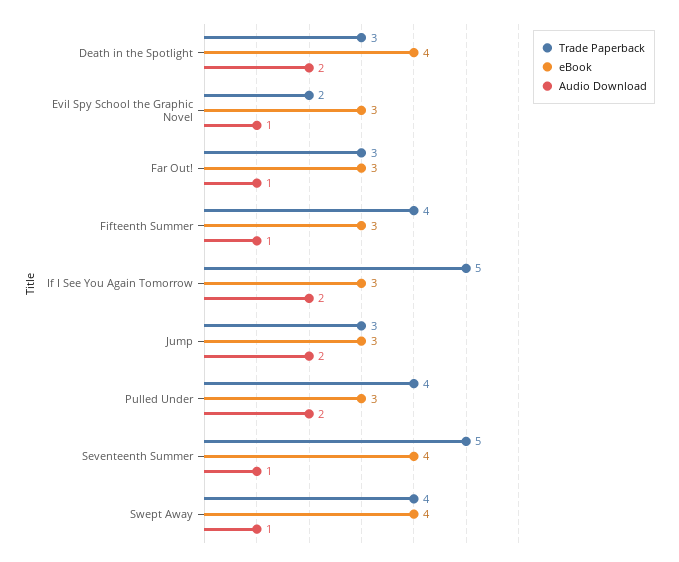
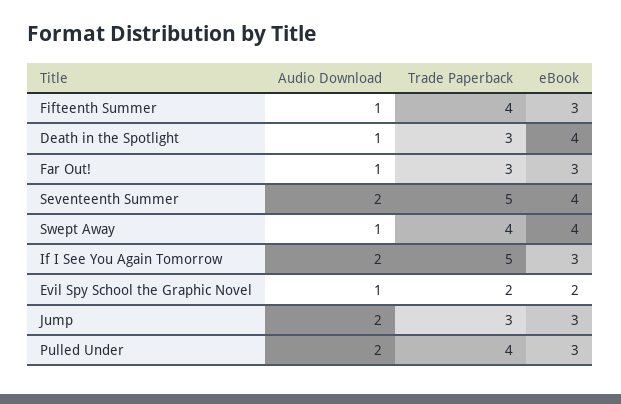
Audio Download, Death in the Spotlight: 2 -> 1
eBook, Evil Spy School the Graphic Novel: 3 -> 2
Audio Download, Seventeenth Summer: 1 -> 2

